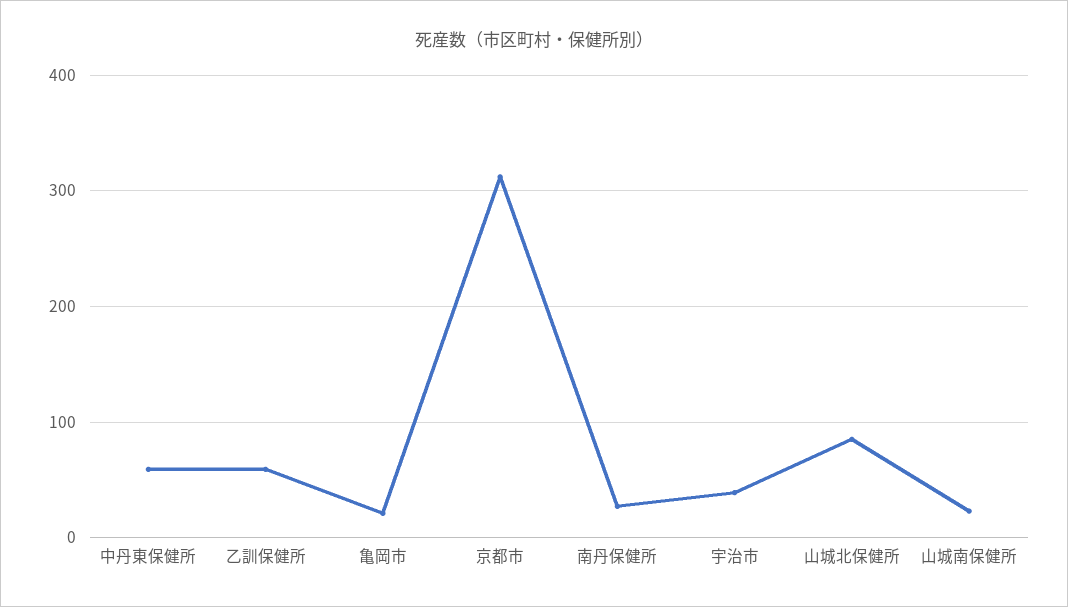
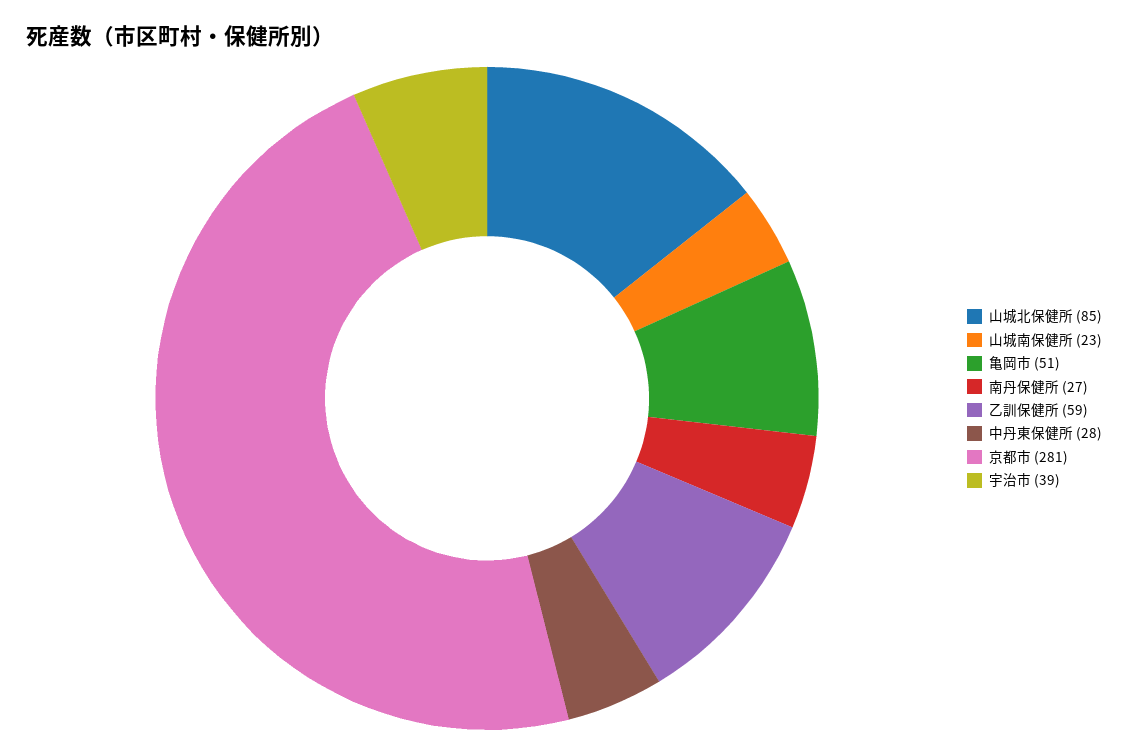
中丹東保健所: 60 -> 28
亀岡市: 20 -> 51
京都市: 310 -> 281

